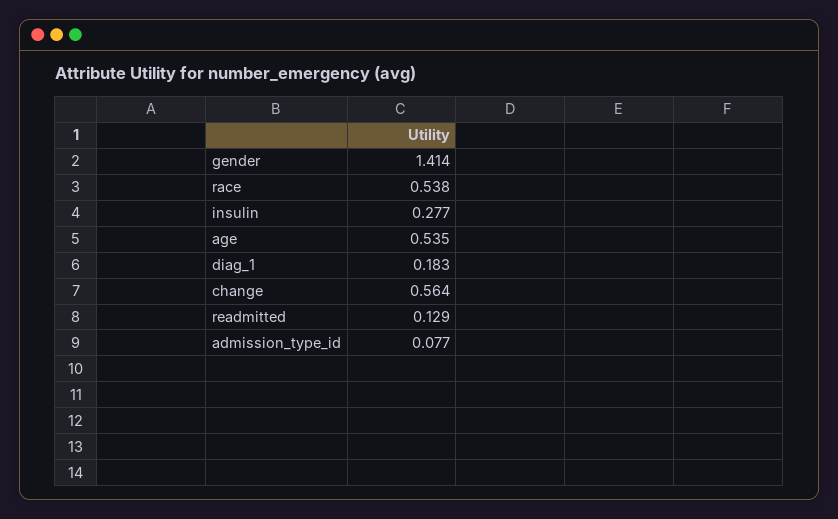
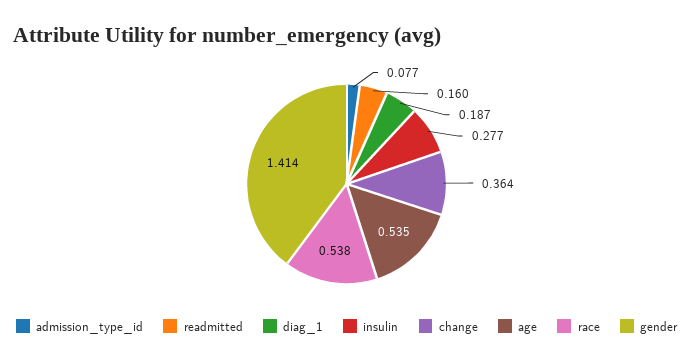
diag_1: 0.183 -> 0.187
change: 0.564 -> 0.364
readmitted: 0.129 -> 0.16

